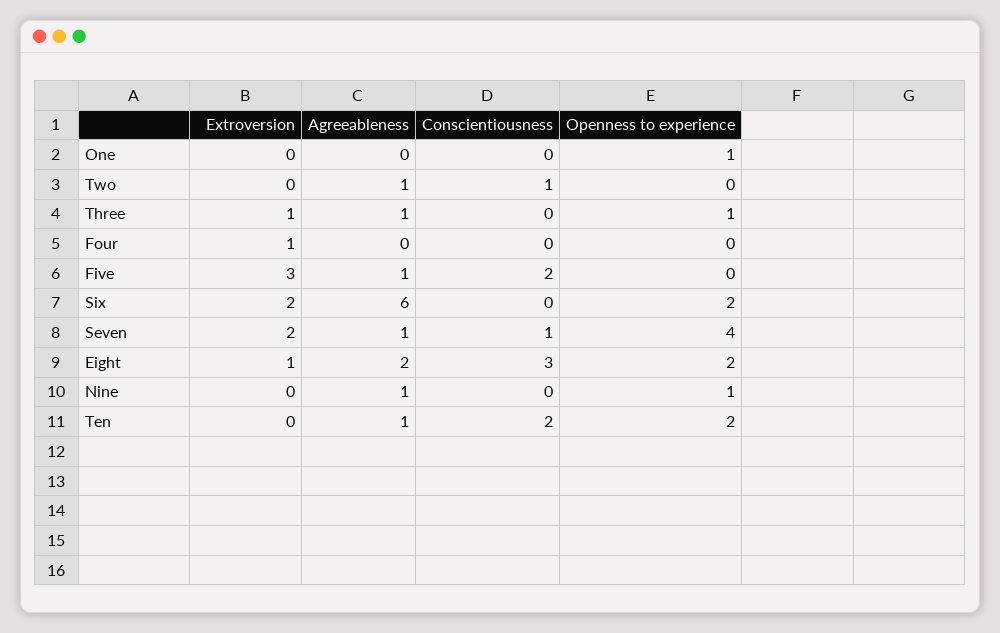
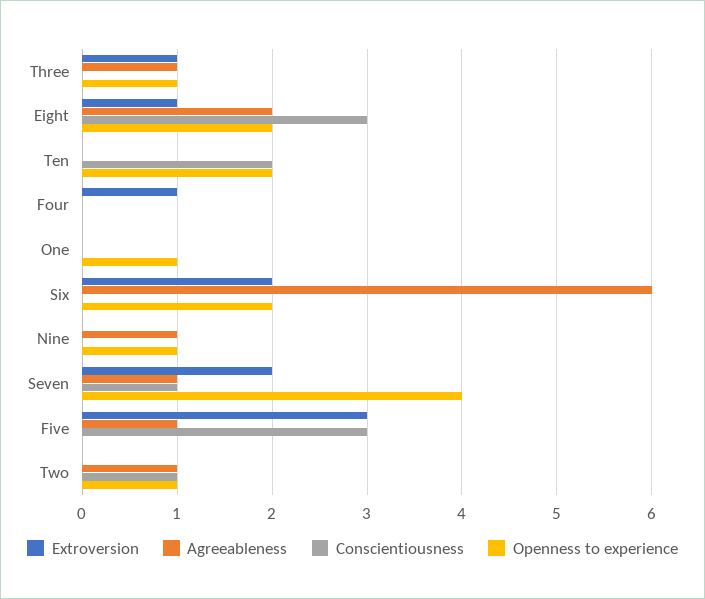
Openness to experience, Two: 0 -> 1
Conscientiousness, Five: 2 -> 3
Agreeableness, Ten: 1 -> 0

